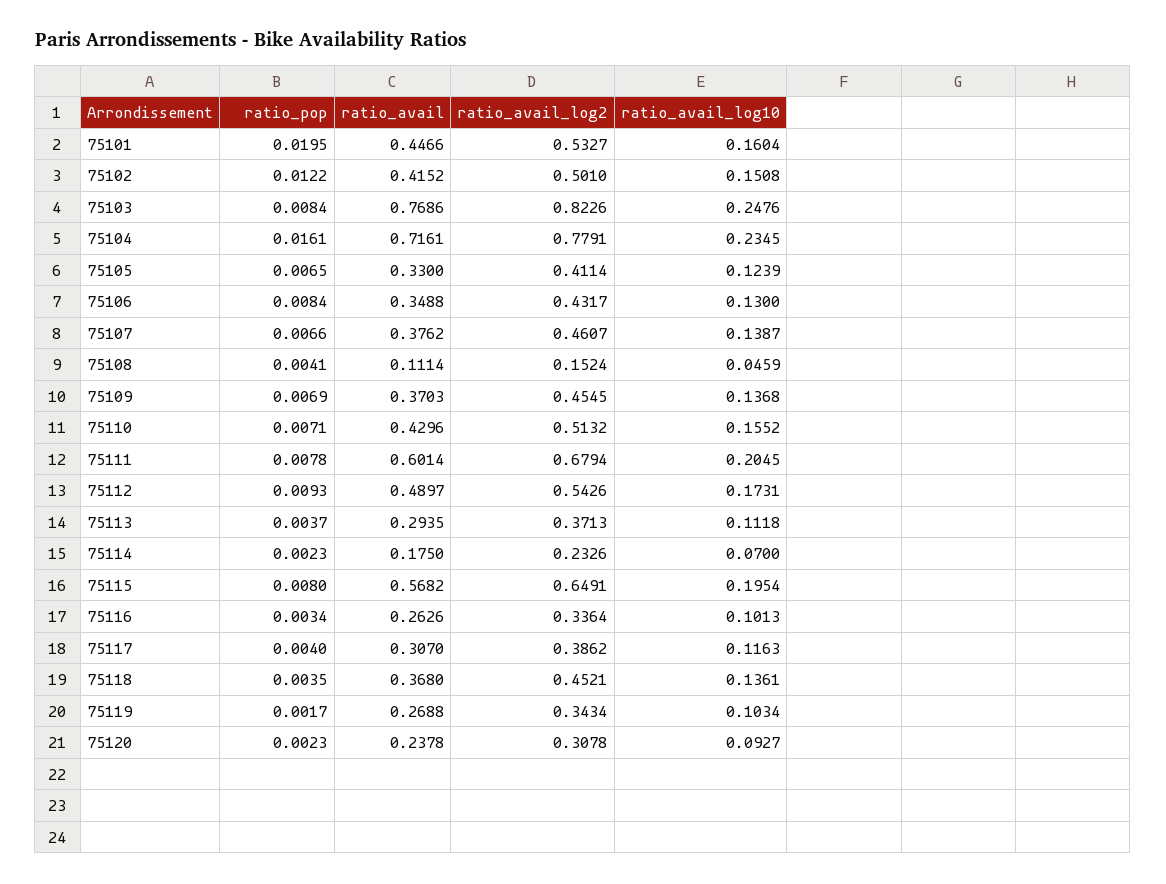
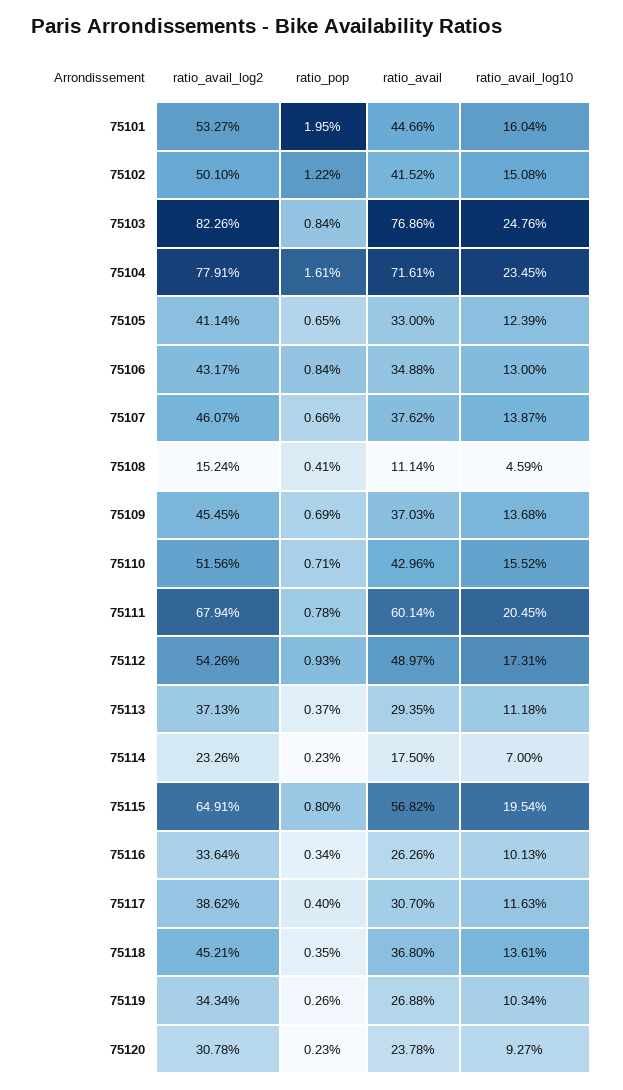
ratio_avail_log2, 75110: 0.5132 -> 0.5156
ratio_pop, 75119: 0.0017 -> 0.0026

